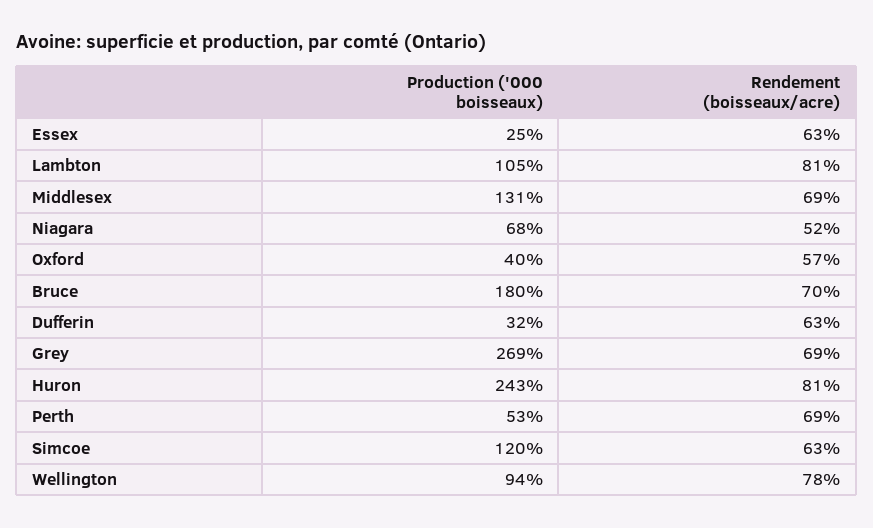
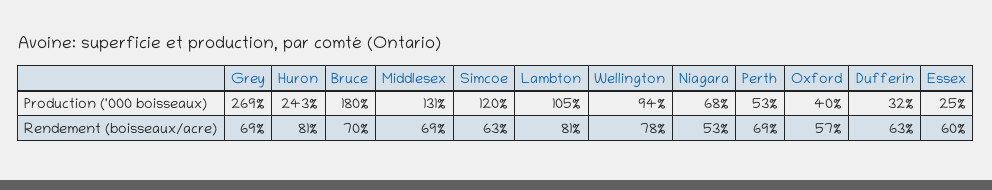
Rendement (boisseaux/acre), Essex: 63 -> 60
Rendement (boisseaux/acre), Niagara: 52 -> 53

